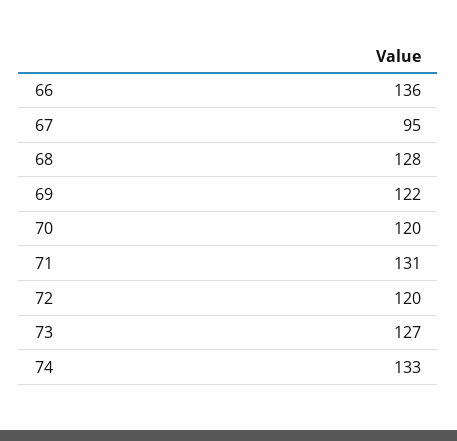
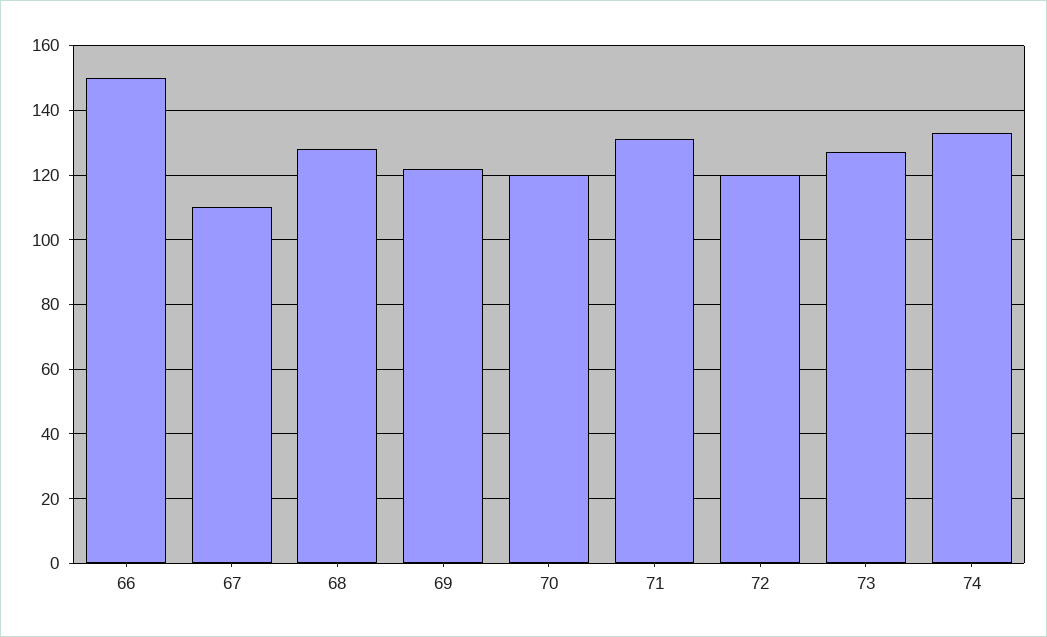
66: 136 -> 150
67: 95 -> 110

